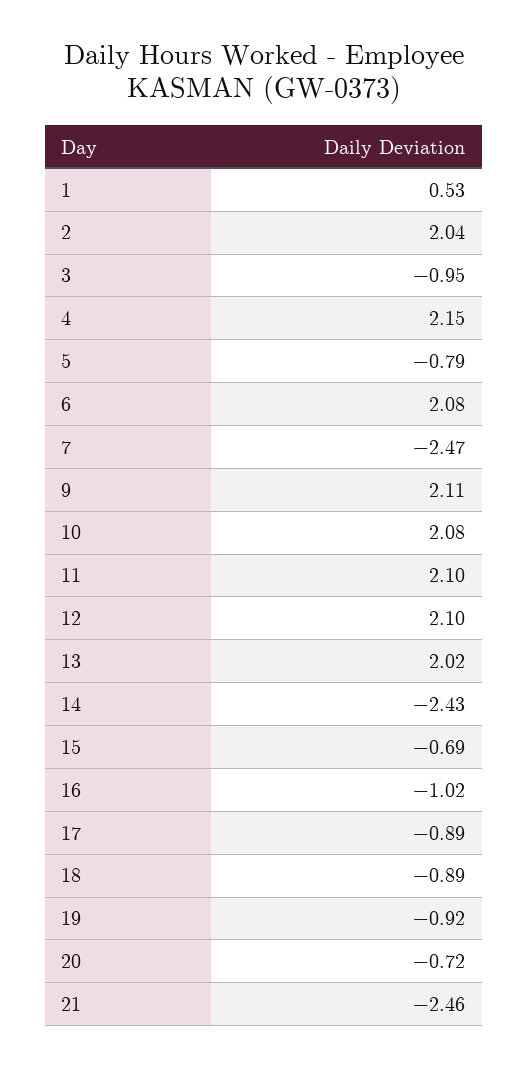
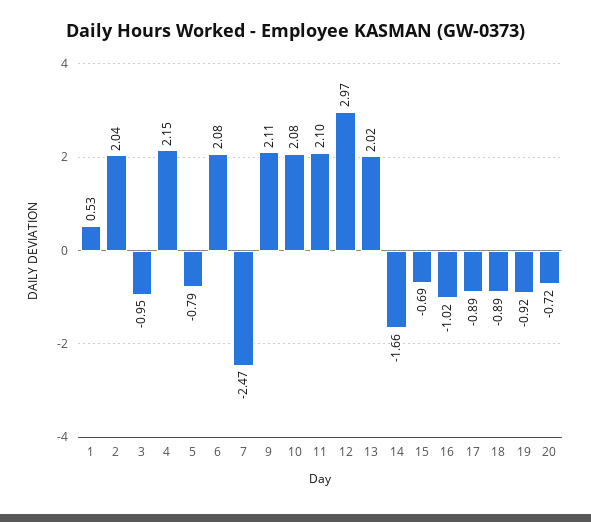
12: 2.1 -> 2.97
14: -2.43 -> -1.66
21: -2.46 -> none

